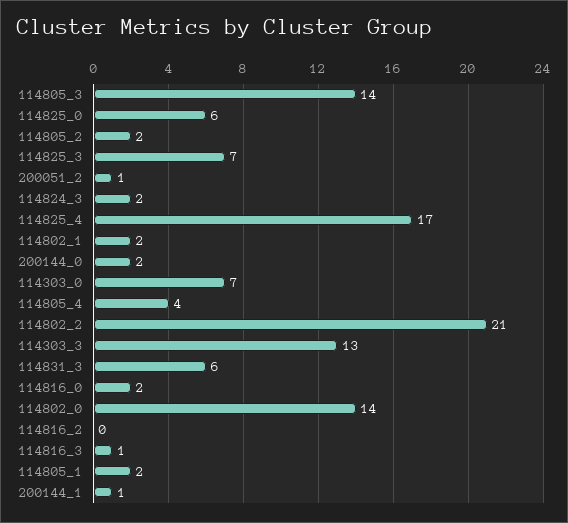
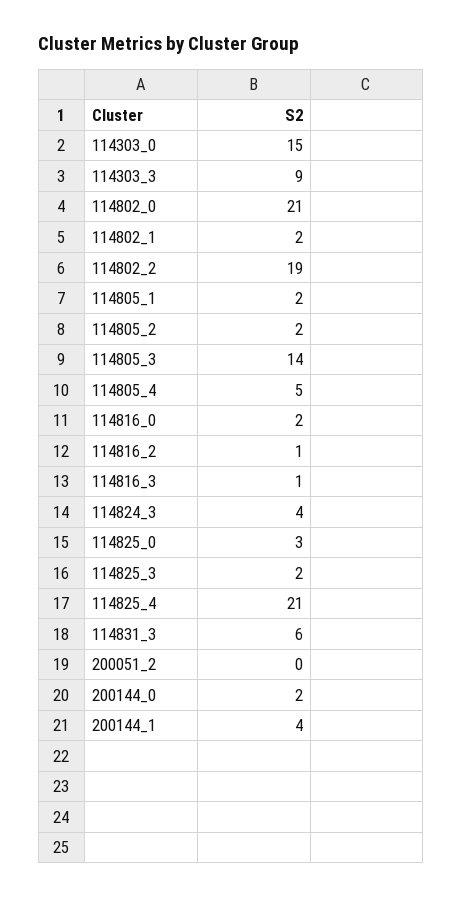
114825_0: 6 -> 3
114825_3: 7 -> 2
200051_2: 1 -> 0
114824_3: 2 -> 4
114825_4: 17 -> 21
114303_0: 7 -> 15
114805_4: 4 -> 5
114802_2: 21 -> 19
114303_3: 13 -> 9
114802_0: 14 -> 21
114816_2: 0 -> 1
200144_1: 1 -> 4

